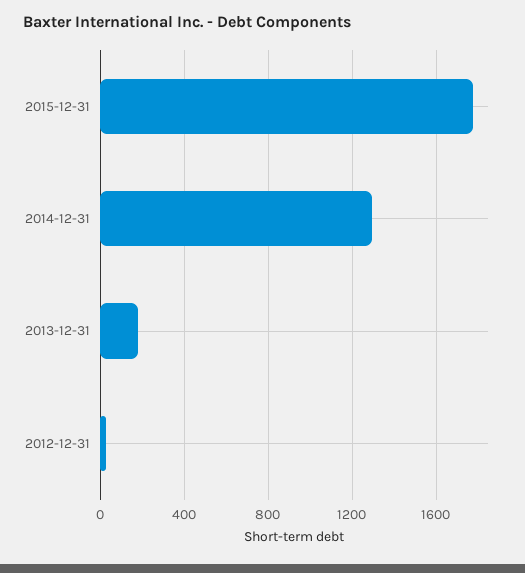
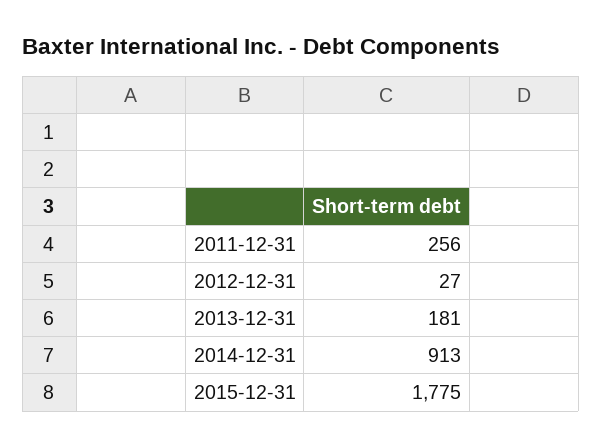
2014-12-31: 1300 -> 913
2011-12-31: none -> 256

